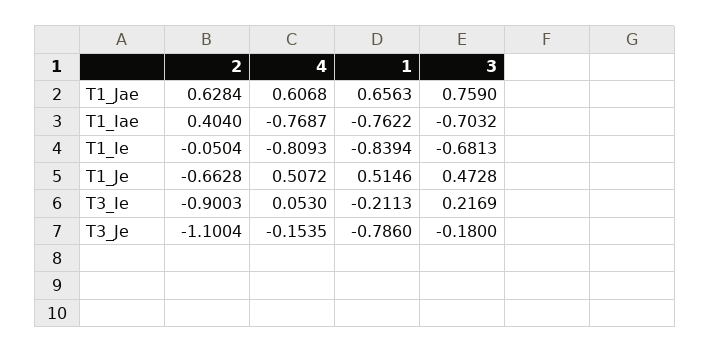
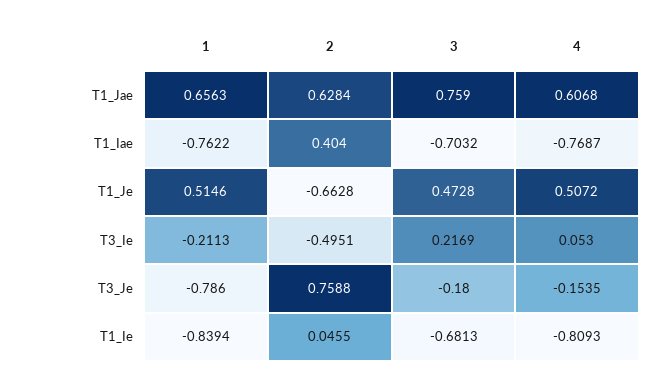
2, T1_Ie: -0.0504 -> 0.0455
2, T3_Ie: -0.9003 -> -0.4951
2, T3_Je: -1.1004 -> 0.7588

